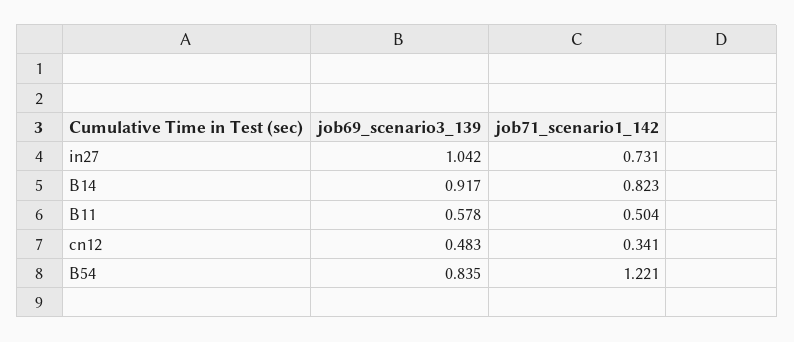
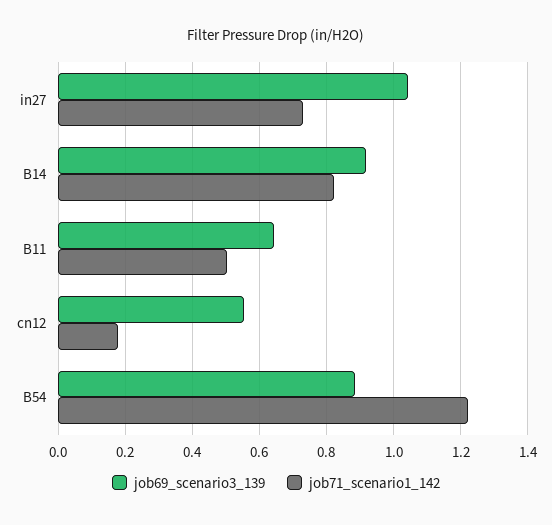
job69_scenario3_139, B11: 0.578 -> 0.64
job69_scenario3_139, cn12: 0.483 -> 0.56
job71_scenario1_142, cn12: 0.341 -> 0.18
job69_scenario3_139, B54: 0.835 -> 0.88

